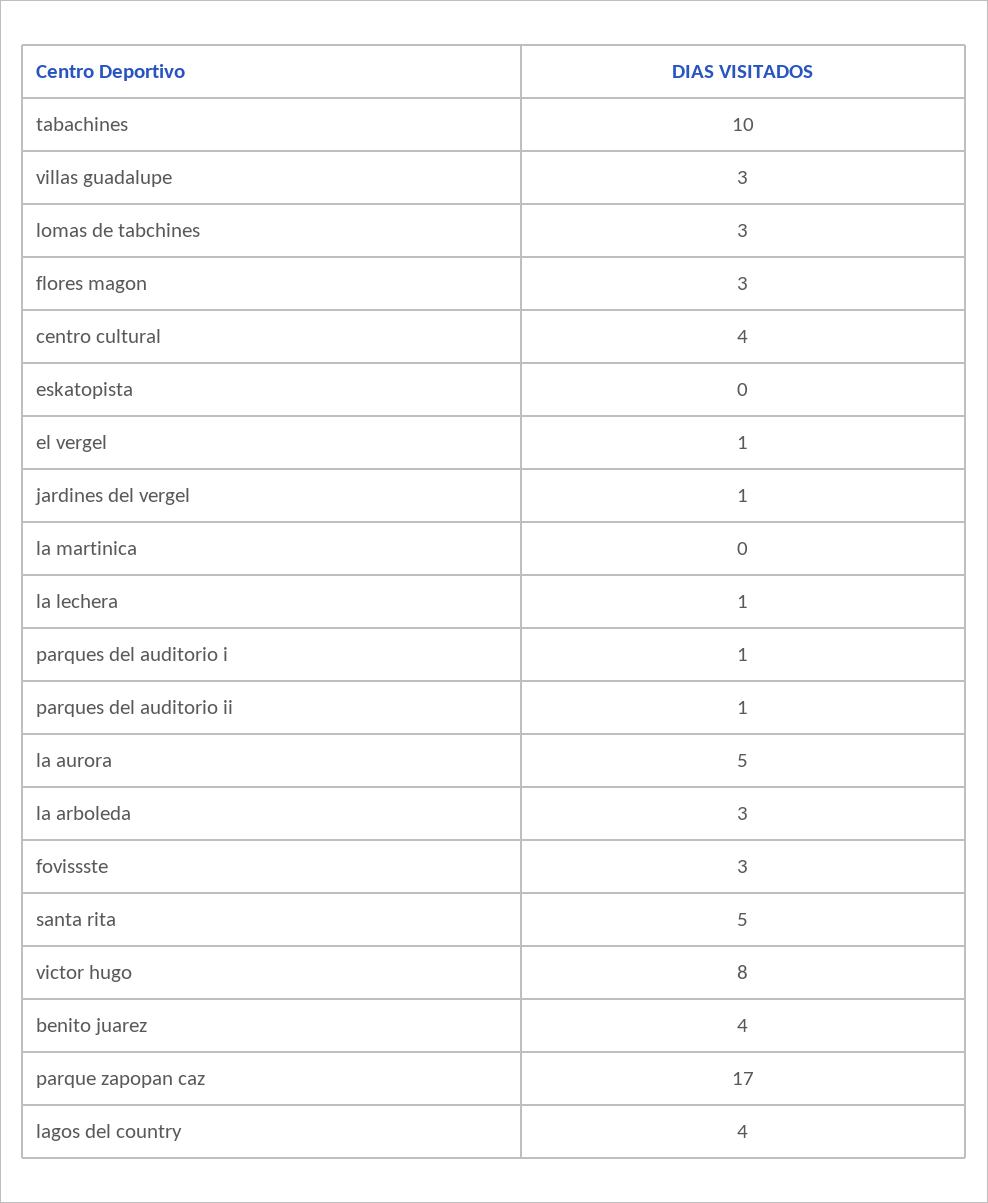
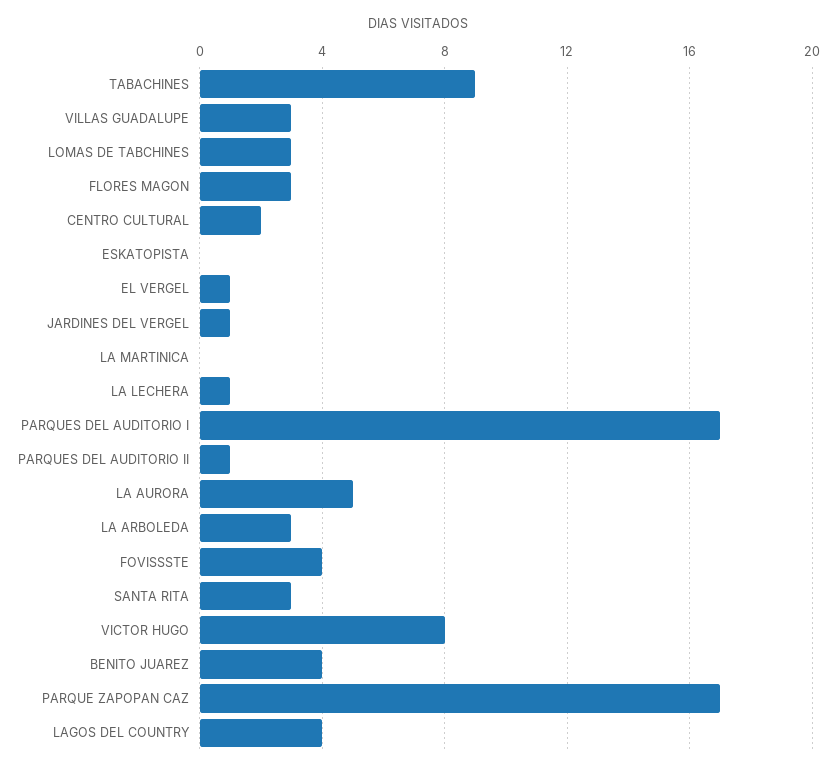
tabachines: 10 -> 9
centro cultural: 4 -> 2
parques del auditorio i: 1 -> 17
fovissste: 3 -> 4
santa rita: 5 -> 3

